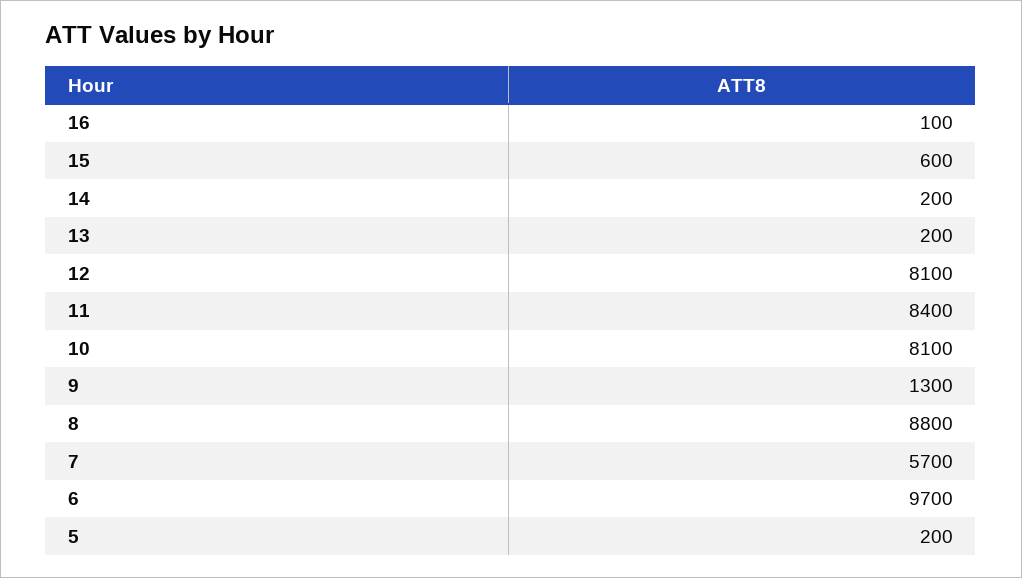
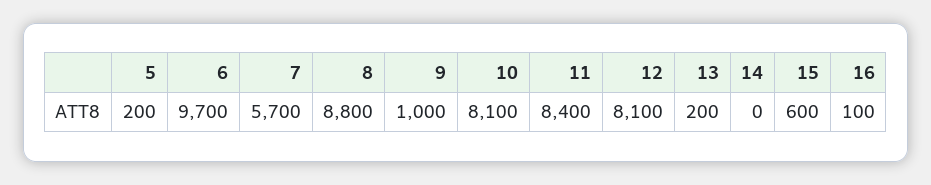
14: 200 -> 0
9: 1300 -> 1000

